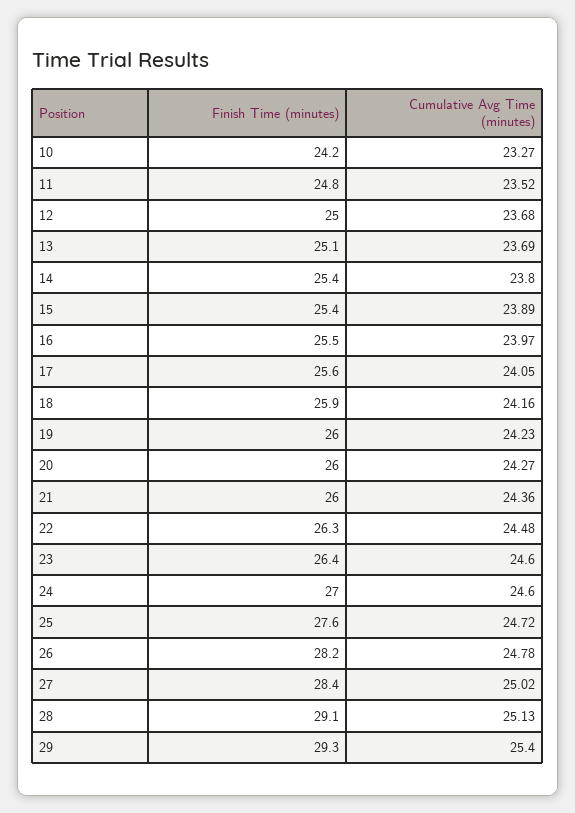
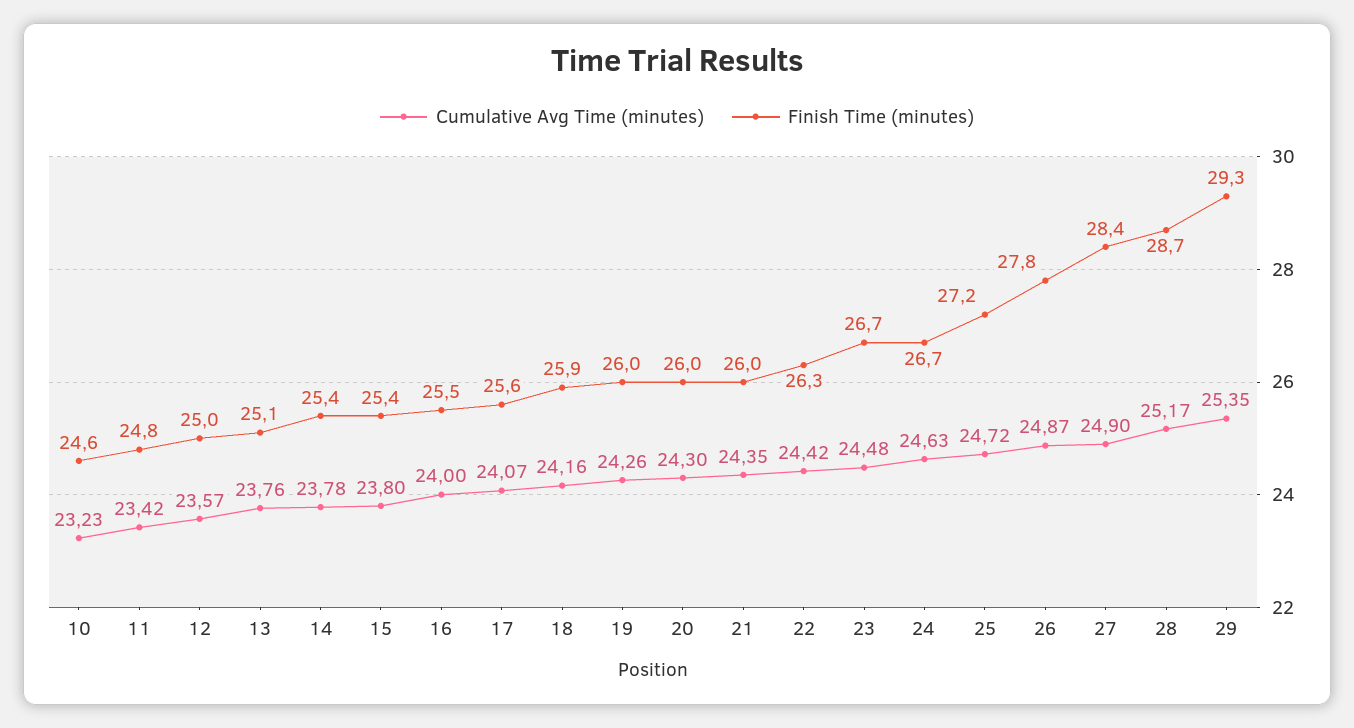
Finish Time (minutes), 10: 24.2 -> 24.6
Cumulative Avg Time (minutes), 10: 23.27 -> 23.23
Cumulative Avg Time (minutes), 11: 23.52 -> 23.42
Cumulative Avg Time (minutes), 12: 23.68 -> 23.57
Cumulative Avg Time (minutes), 13: 23.69 -> 23.76
Cumulative Avg Time (minutes), 14: 23.8 -> 23.78
Cumulative Avg Time (minutes), 15: 23.89 -> 23.8
Cumulative Avg Time (minutes), 16: 23.97 -> 24
Cumulative Avg Time (minutes), 17: 24.05 -> 24.07
Cumulative Avg Time (minutes), 19: 24.23 -> 24.26
Cumulative Avg Time (minutes), 20: 24.27 -> 24.3
Cumulative Avg Time (minutes), 21: 24.36 -> 24.35
Cumulative Avg Time (minutes), 22: 24.48 -> 24.42
Finish Time (minutes), 23: 26.4 -> 26.7
Cumulative Avg Time (minutes), 23: 24.6 -> 24.48
Finish Time (minutes), 24: 27 -> 26.7
Cumulative Avg Time (minutes), 24: 24.6 -> 24.63
Finish Time (minutes), 25: 27.6 -> 27.2
Finish Time (minutes), 26: 28.2 -> 27.8
Cumulative Avg Time (minutes), 26: 24.78 -> 24.87
Cumulative Avg Time (minutes), 27: 25.02 -> 24.9
Finish Time (minutes), 28: 29.1 -> 28.7
Cumulative Avg Time (minutes), 28: 25.13 -> 25.17
Cumulative Avg Time (minutes), 29: 25.4 -> 25.35

